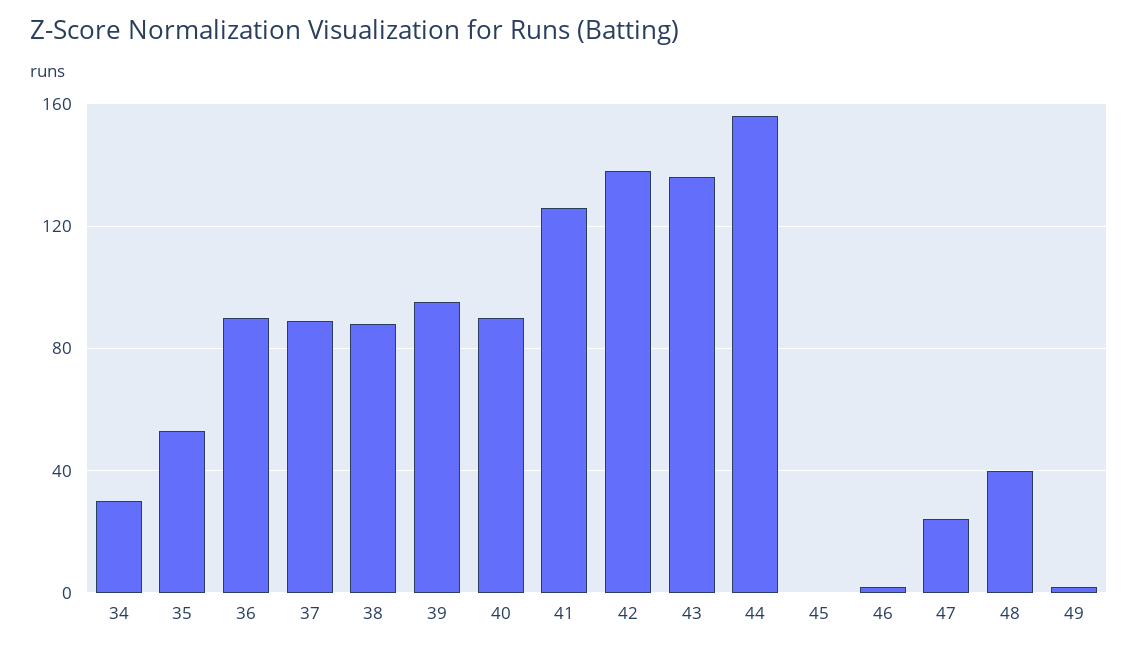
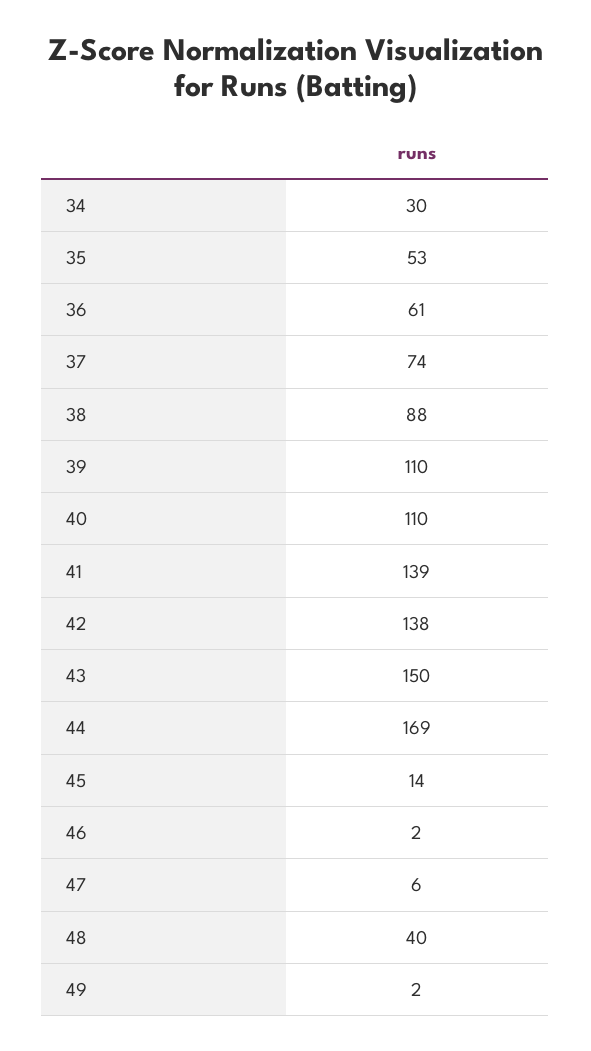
36: 90 -> 61
37: 90 -> 74
39: 95 -> 110
40: 90 -> 110
41: 125 -> 139
43: 135 -> 150
44: 155 -> 169
45: 0 -> 14
47: 25 -> 6

